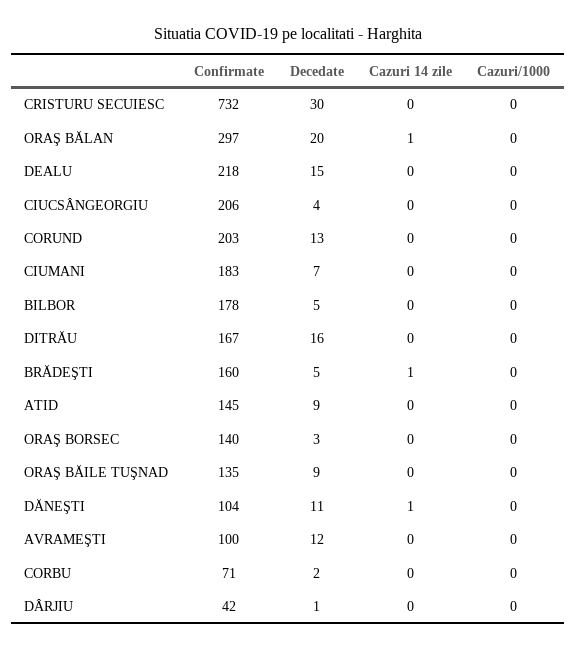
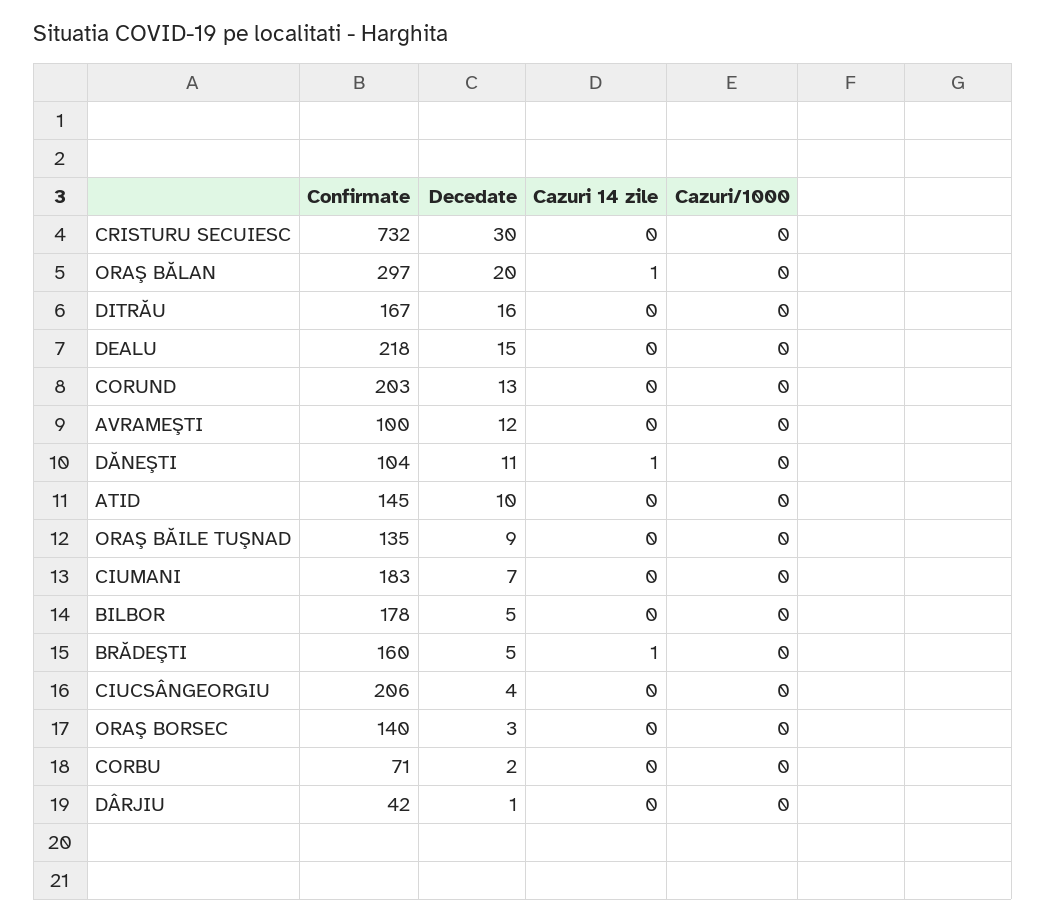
Decedate, ATID: 9 -> 10

